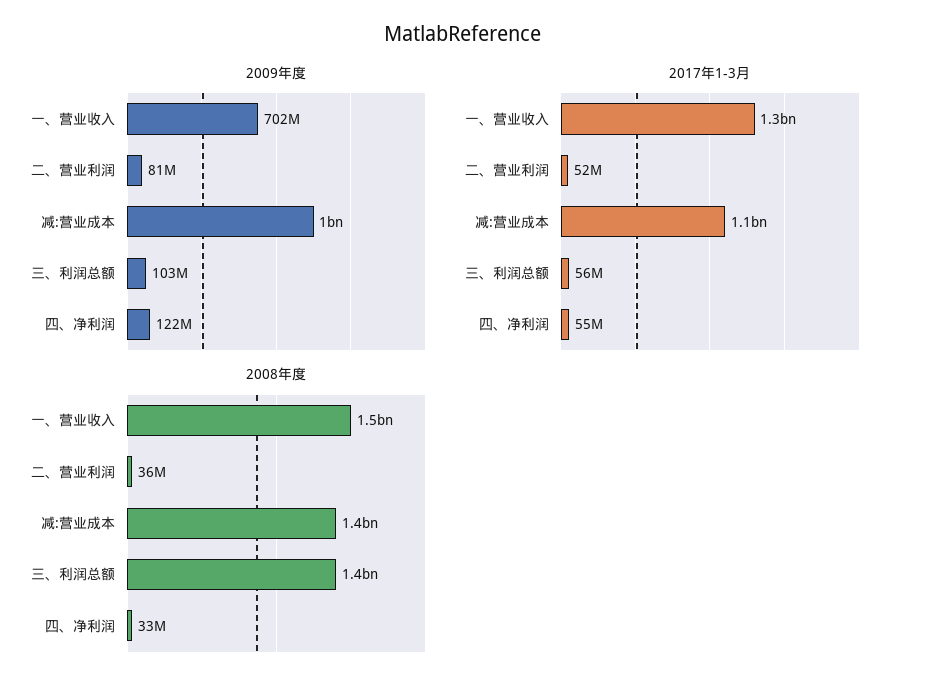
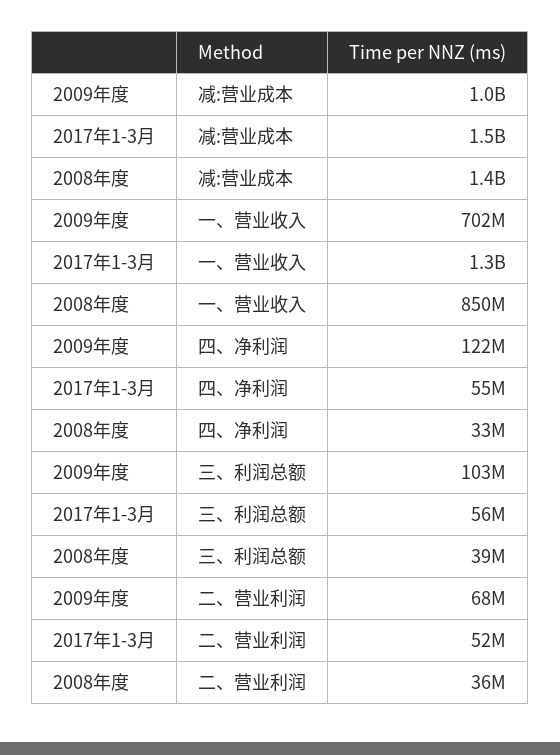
2009年度, 二、营业利润: 81000000 -> 68000000
2017年1-3月, 减:营业成本: 1100000000 -> 1500000000
2008年度, 一、营业收入: 1500000000 -> 850000000
2008年度, 三、利润总额: 1400000000 -> 39000000

